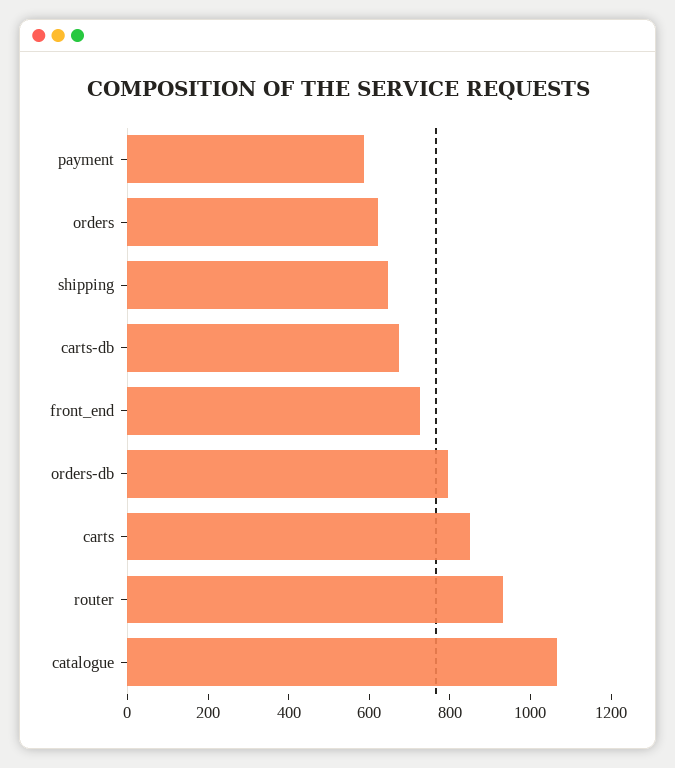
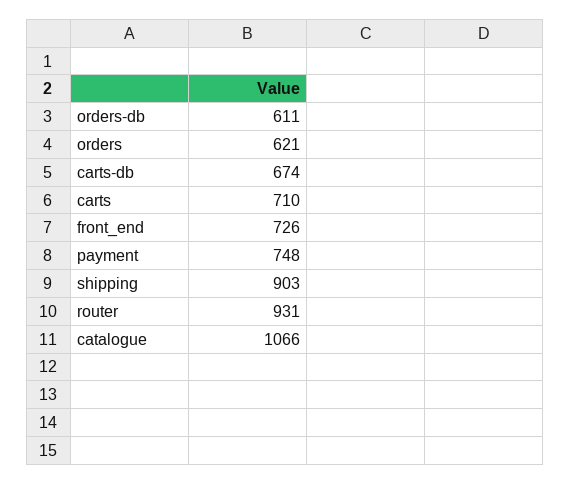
payment: 600 -> 748
shipping: 650 -> 903
orders-db: 800 -> 611
carts: 850 -> 710

